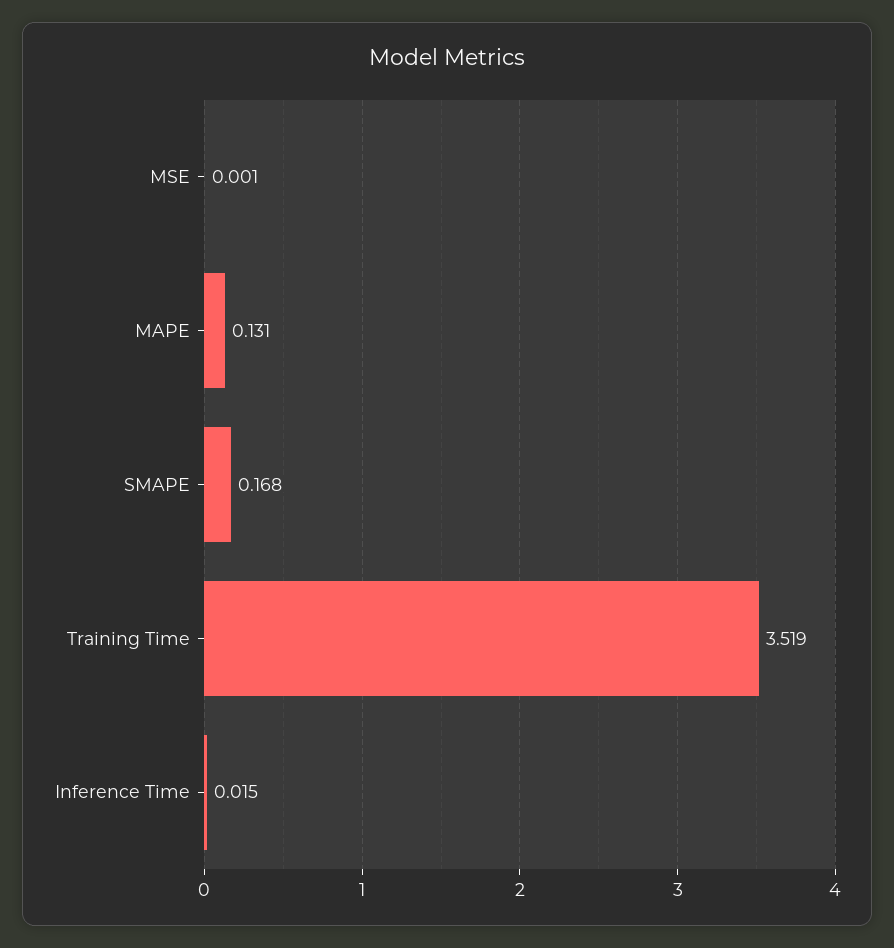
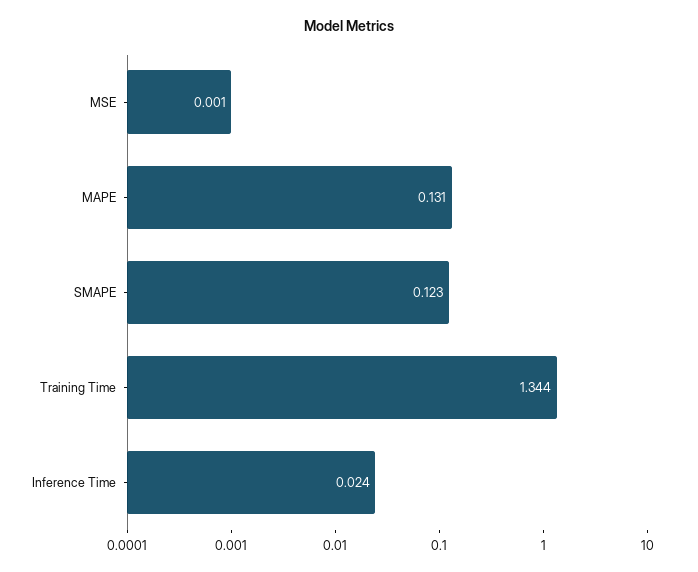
SMAPE: 0.168 -> 0.123
Training Time: 3.519 -> 1.344
Inference Time: 0.015 -> 0.024

